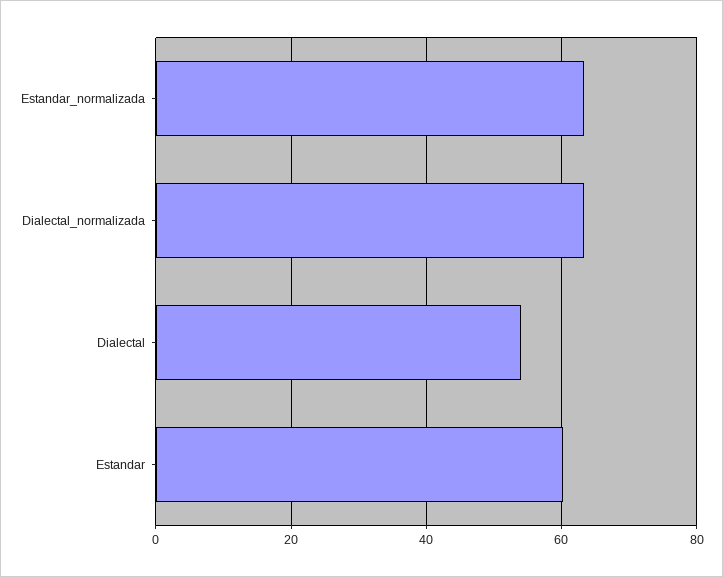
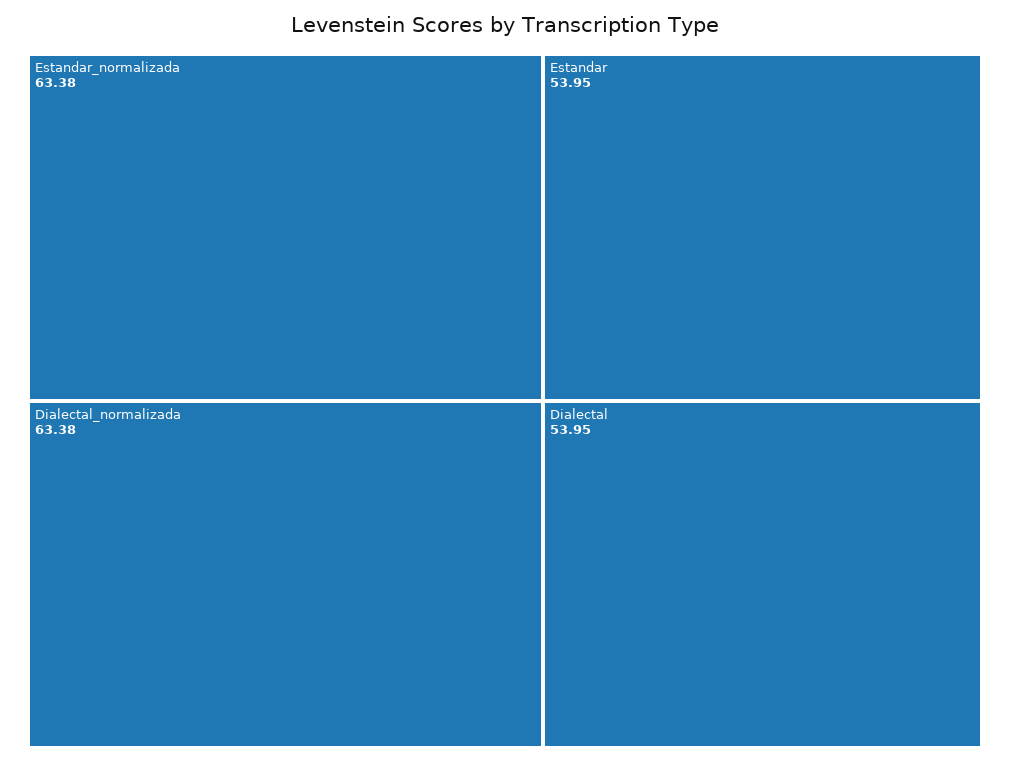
Estandar: 60 -> 53.95

